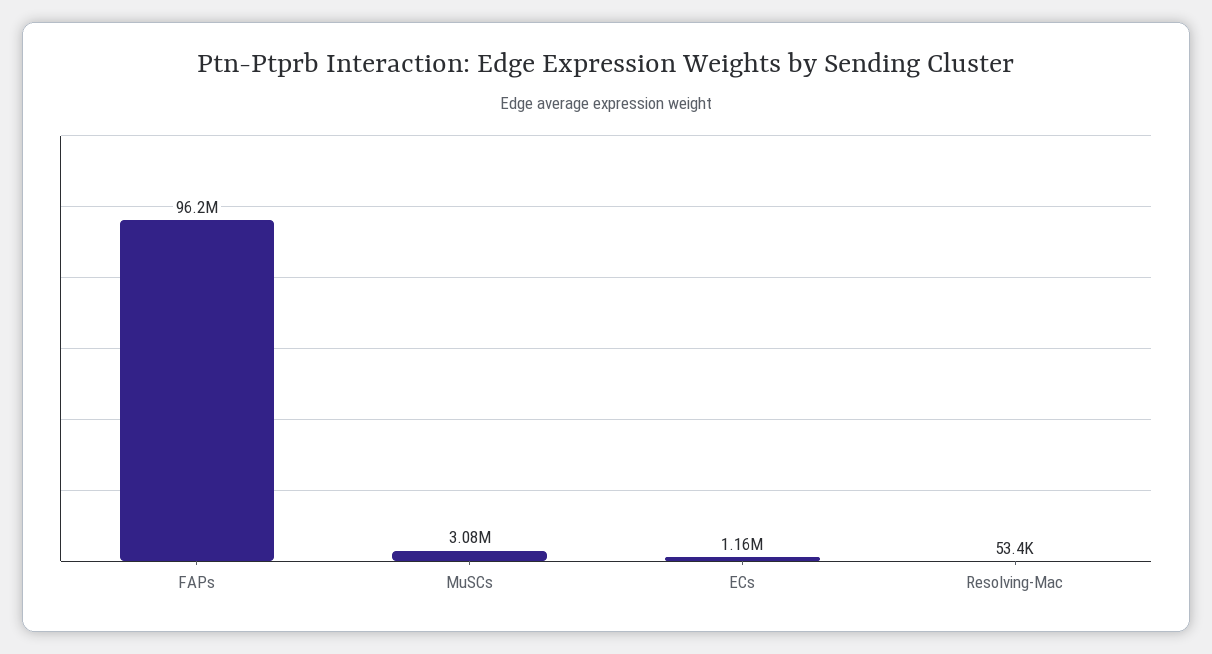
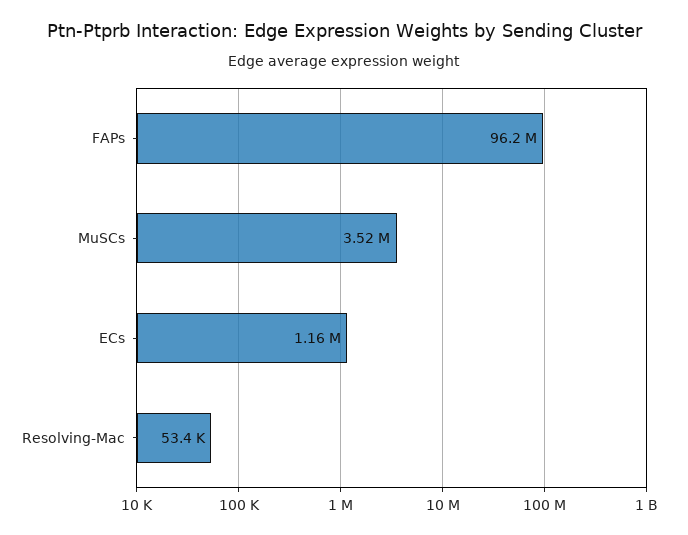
MuSCs: 3080000 -> 3520000

